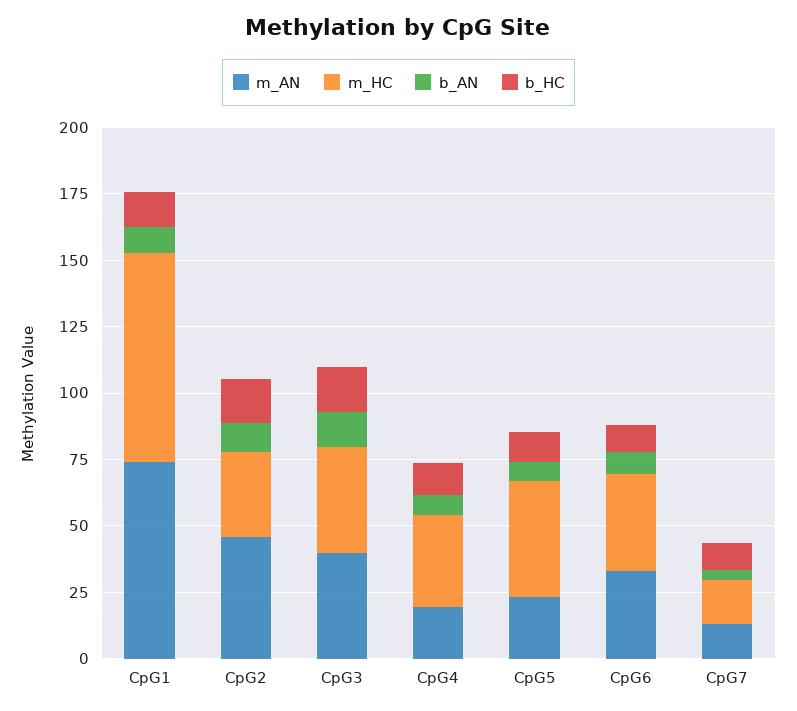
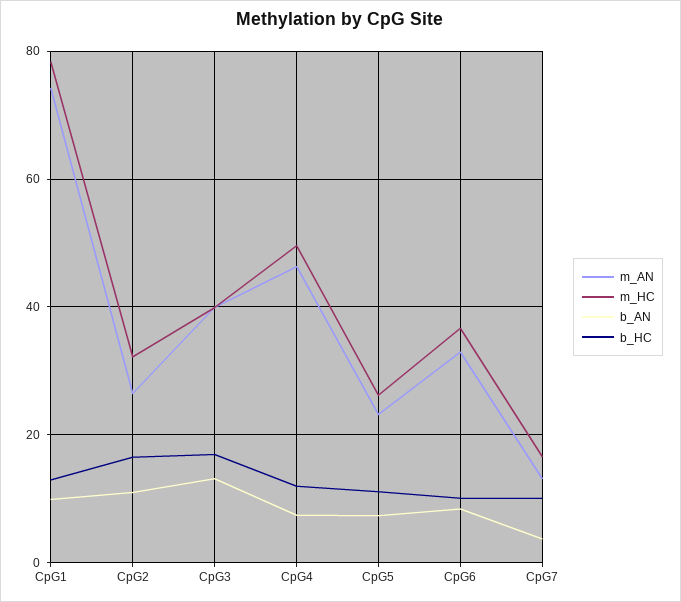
m_AN, CpG2: 45 -> 26
m_AN, CpG4: 20 -> 46
m_HC, CpG4: 35 -> 50
m_HC, CpG5: 45 -> 26

